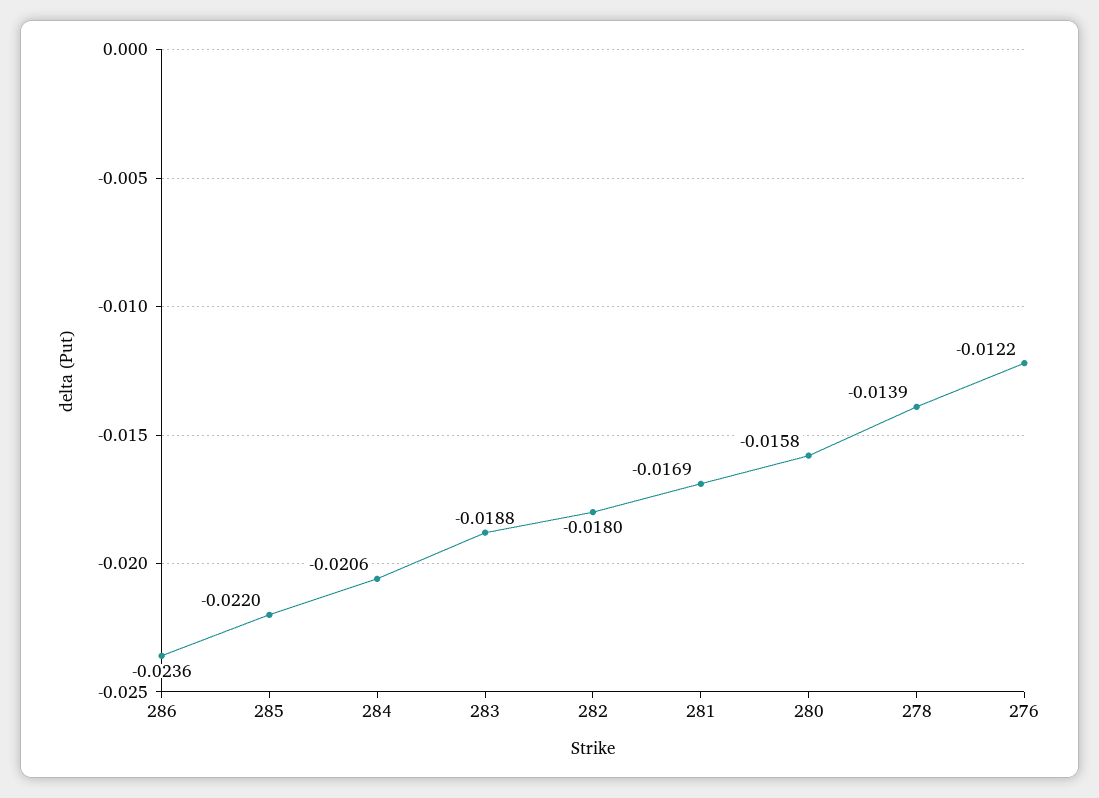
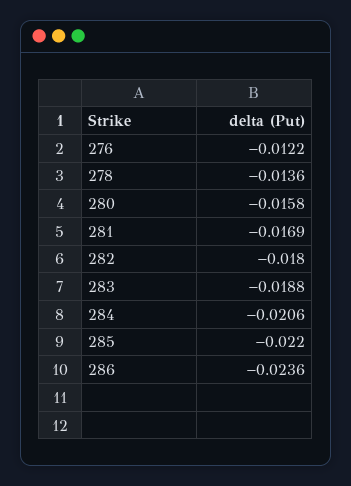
278: -0.0139 -> -0.0136

